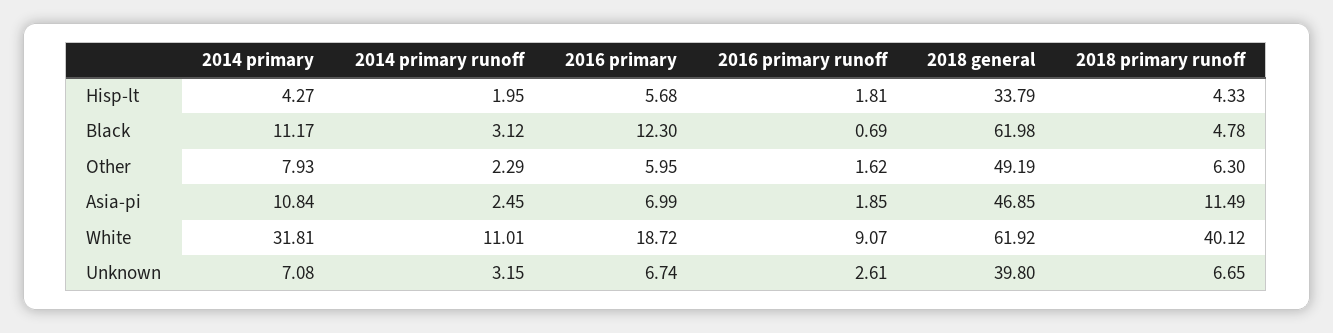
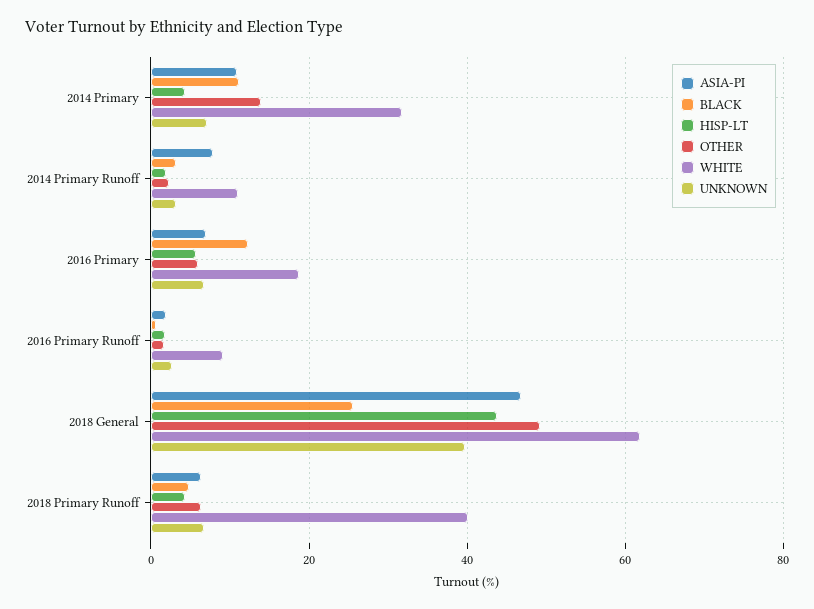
Hisp-lt, 2018 general: 33.79 -> 44
Black, 2018 general: 61.98 -> 26
Other, 2014 primary: 7.93 -> 14
Asia-pi, 2014 primary runoff: 2.45 -> 8
Asia-pi, 2018 primary runoff: 11.49 -> 6

